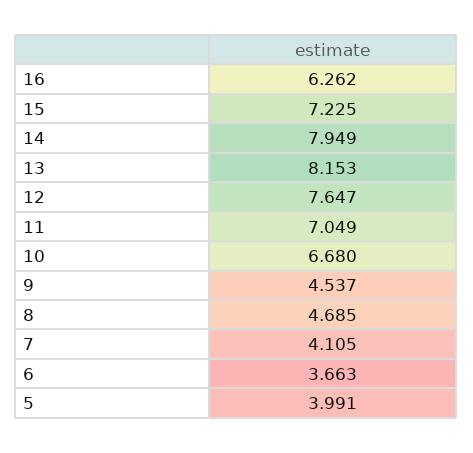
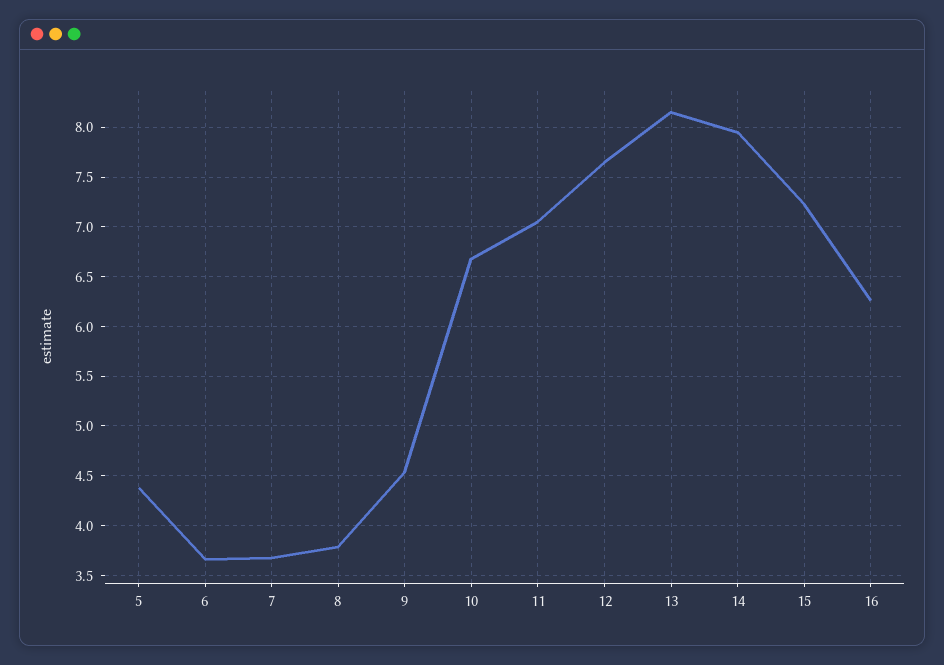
8: 4.685 -> 3.8
7: 4.105 -> 3.7
5: 3.991 -> 4.4

